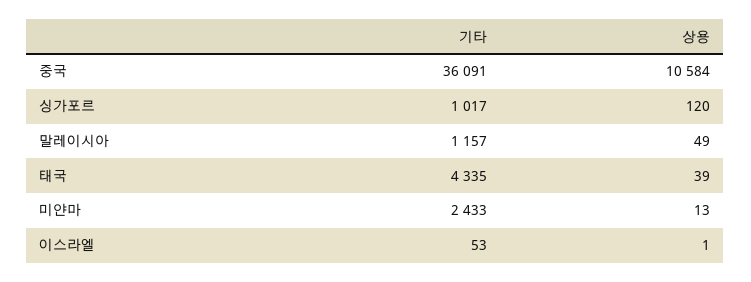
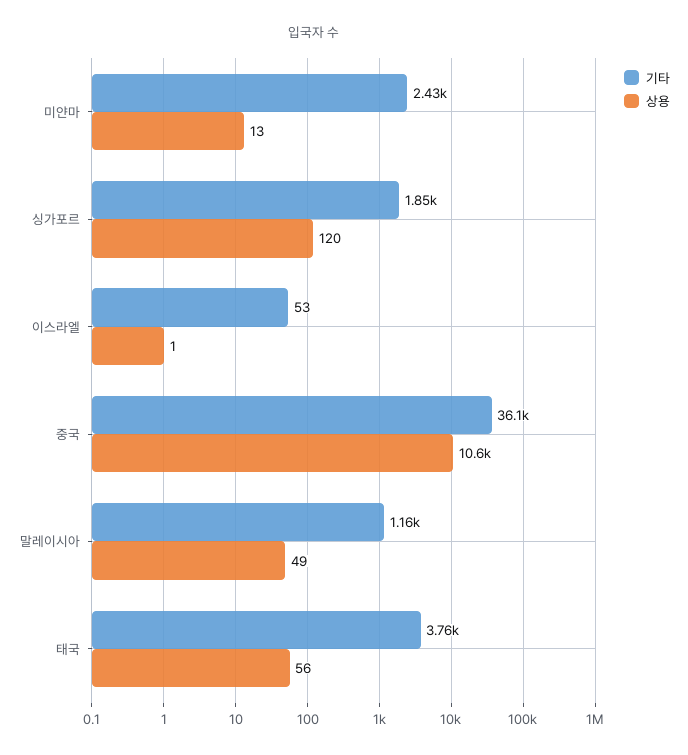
기타, 싱가포르: 1017 -> 1850
기타, 태국: 4335 -> 3760
상용, 태국: 39 -> 56

